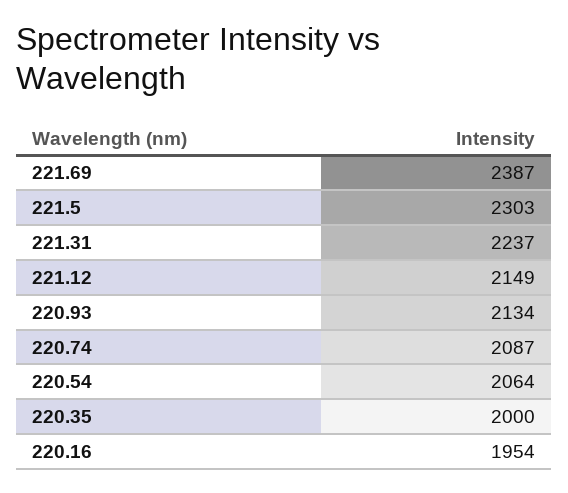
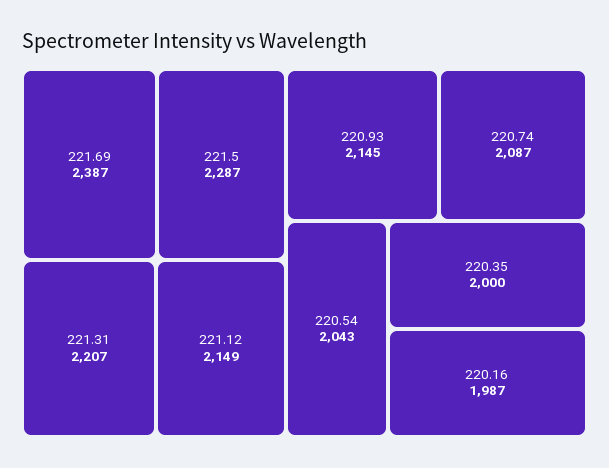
221.5: 2303 -> 2287
221.31: 2237 -> 2207
220.93: 2134 -> 2145
220.54: 2064 -> 2043
220.16: 1954 -> 1987

